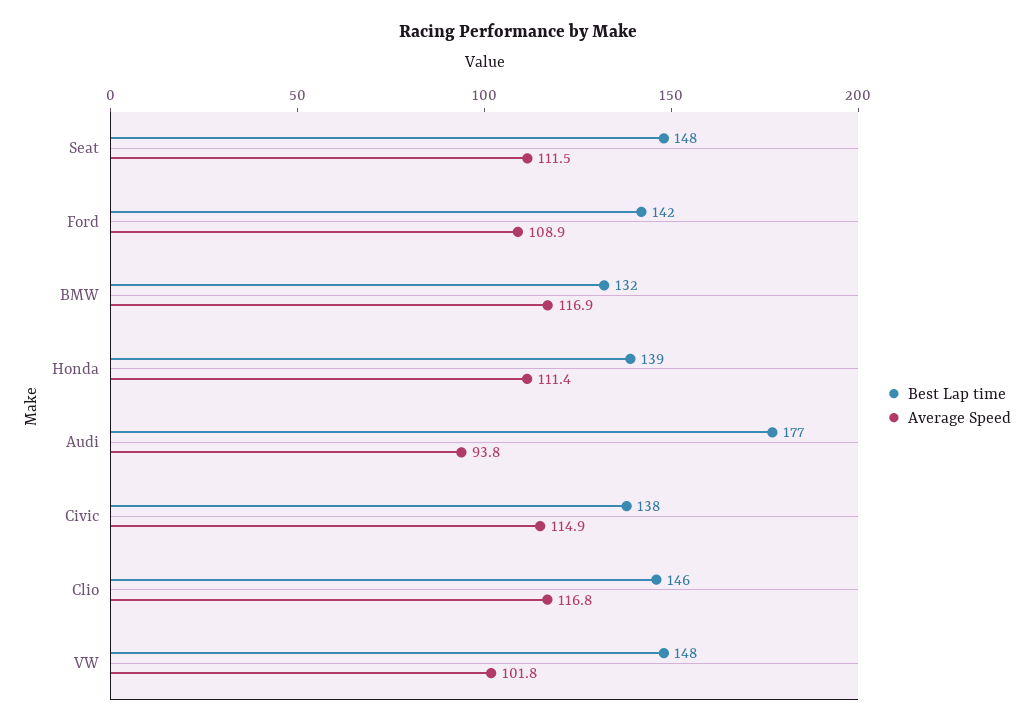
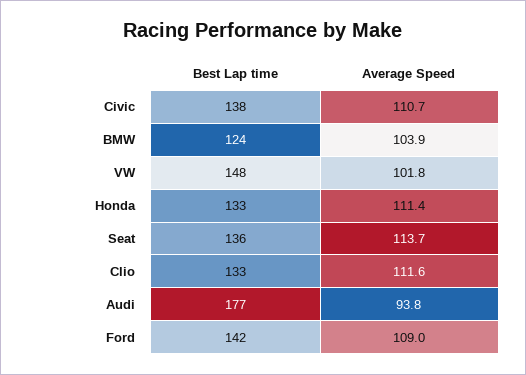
Best Lap time, Seat: 148 -> 136
Average Speed, Seat: 111.5 -> 113.7
Average Speed, Ford: 108.9 -> 109
Best Lap time, BMW: 132 -> 124
Average Speed, BMW: 116.9 -> 103.9
Best Lap time, Honda: 139 -> 133
Average Speed, Civic: 114.9 -> 110.7
Best Lap time, Clio: 146 -> 133
Average Speed, Clio: 116.8 -> 111.6

